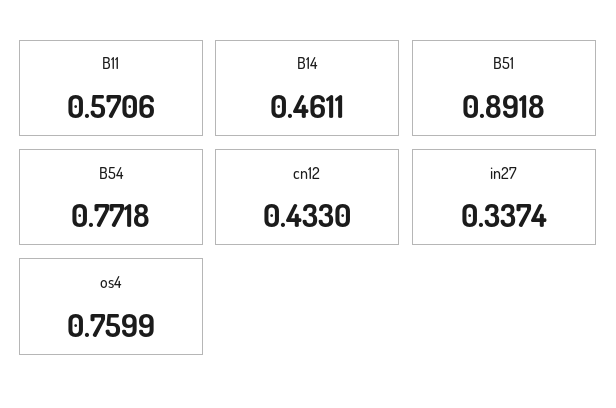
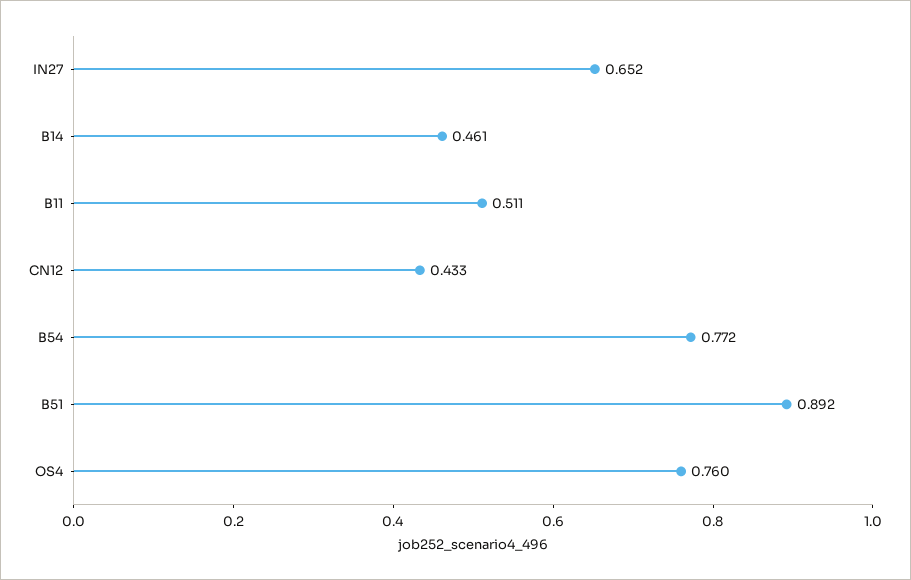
B11: 0.5706 -> 0.511
in27: 0.3374 -> 0.652

